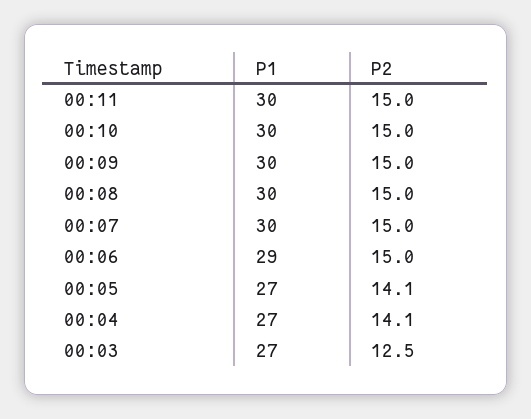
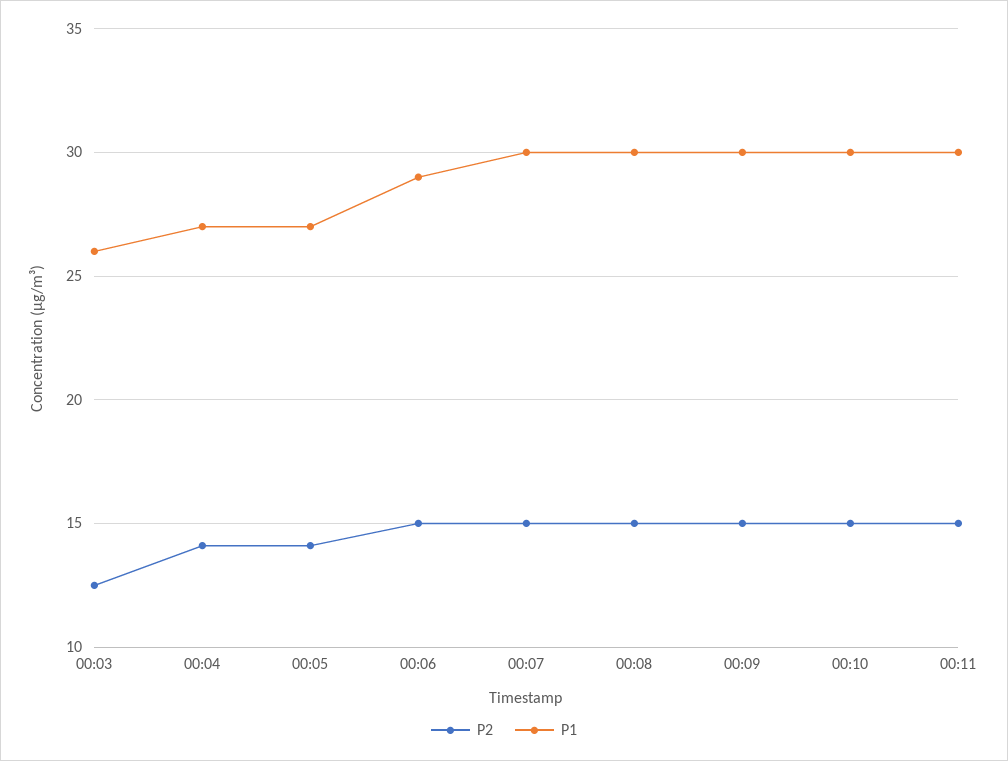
P1, 00:03: 27 -> 26

